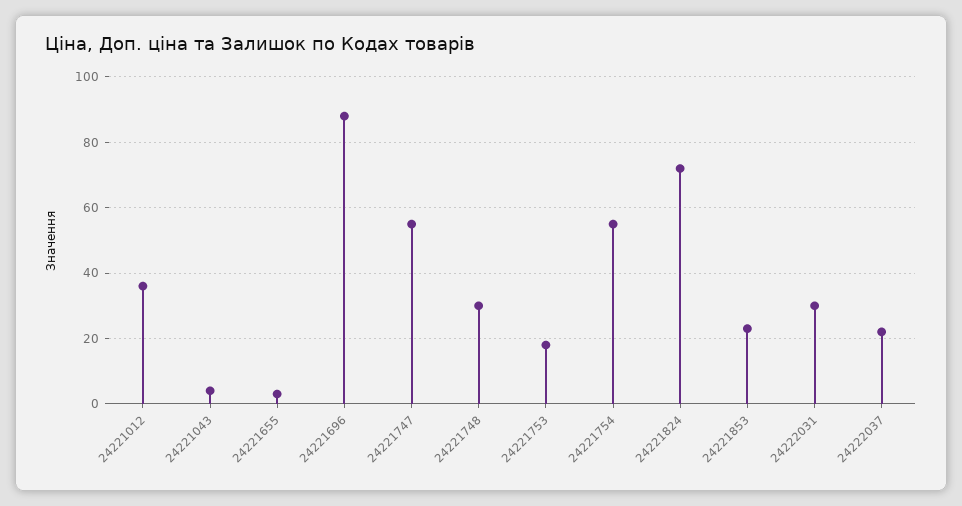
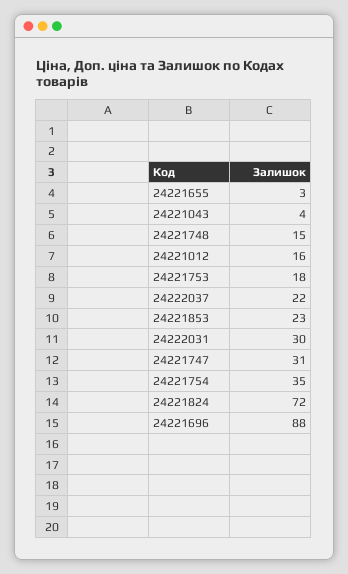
24221012: 35 -> 16
24221747: 55 -> 31
24221748: 30 -> 15
24221754: 55 -> 35

